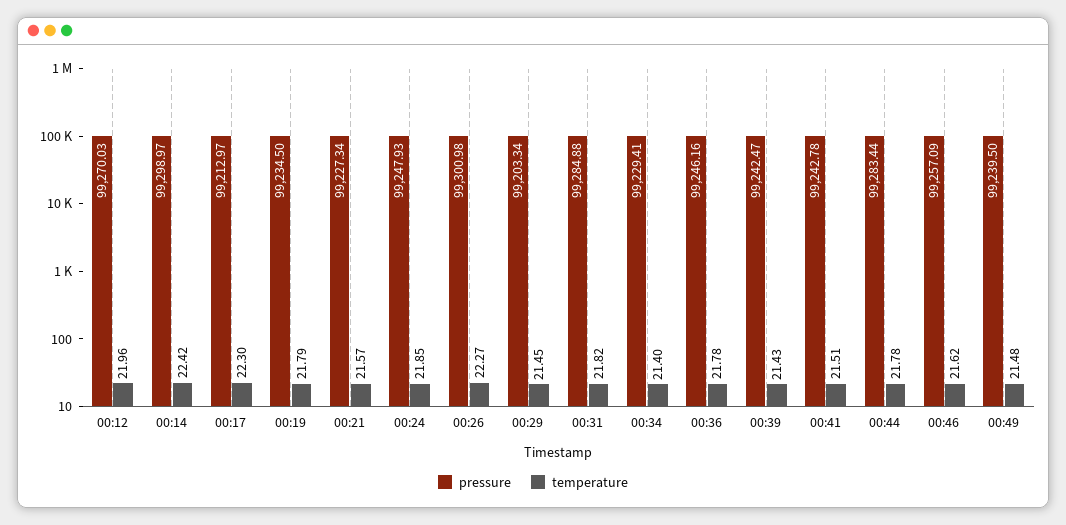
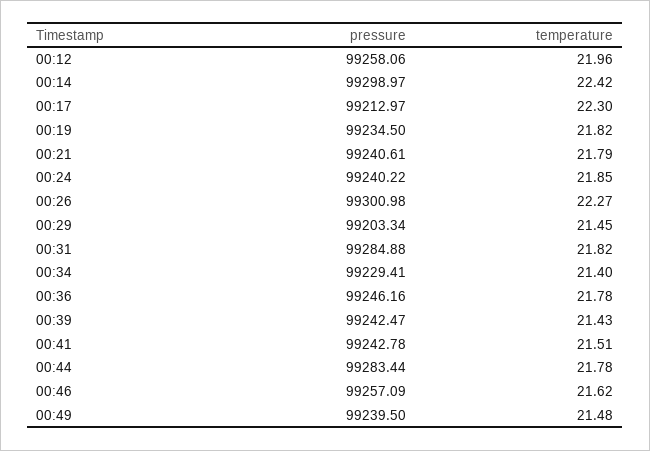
pressure, 00:12: 99270.03 -> 99258.06
temperature, 00:19: 21.79 -> 21.82
pressure, 00:21: 99227.34 -> 99240.61
temperature, 00:21: 21.57 -> 21.79
pressure, 00:24: 99247.93 -> 99240.22

